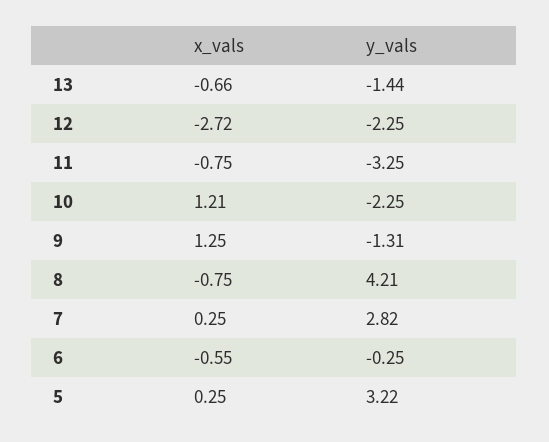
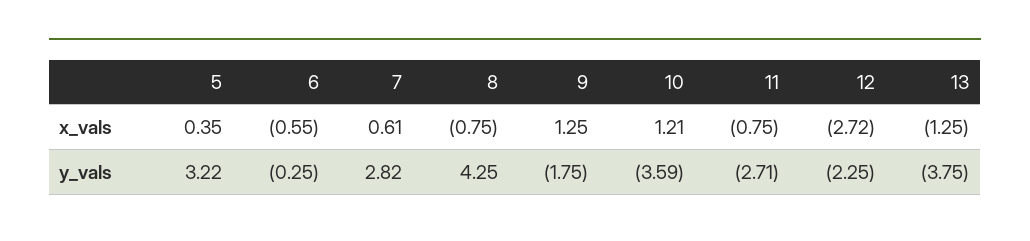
x_vals, 13: -0.66 -> -1.25
y_vals, 13: -1.44 -> -3.75
y_vals, 11: -3.25 -> -2.71
y_vals, 10: -2.25 -> -3.59
y_vals, 9: -1.31 -> -1.75
y_vals, 8: 4.21 -> 4.25
x_vals, 7: 0.25 -> 0.61
x_vals, 5: 0.25 -> 0.35

